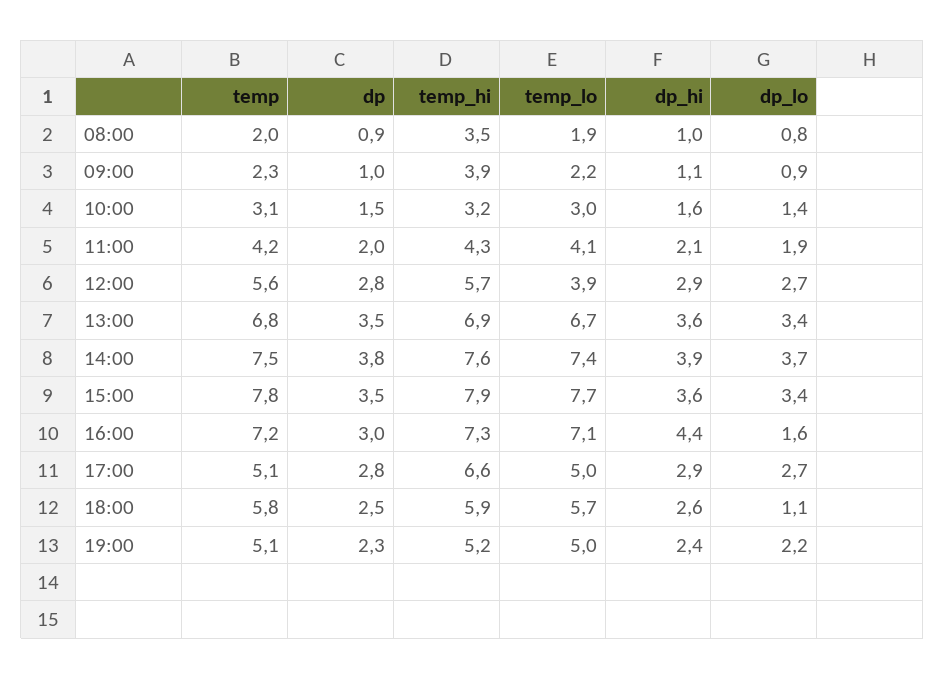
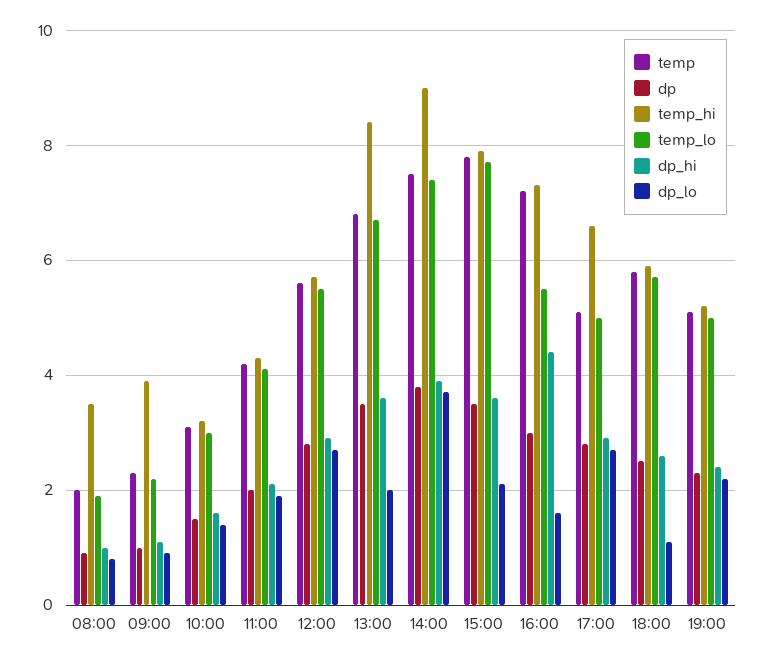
temp_lo, 12:00: 3.9 -> 5.5
temp_hi, 13:00: 6.9 -> 8.5
dp_lo, 13:00: 3.4 -> 2
temp_hi, 14:00: 7.6 -> 9
dp_lo, 15:00: 3.4 -> 2
temp_lo, 16:00: 7.1 -> 5.5

